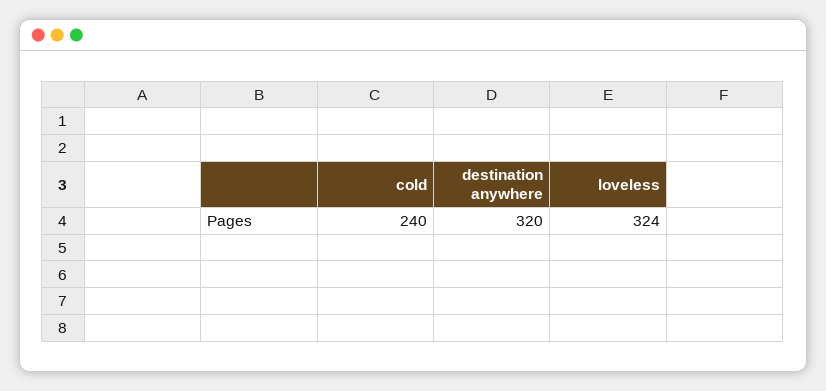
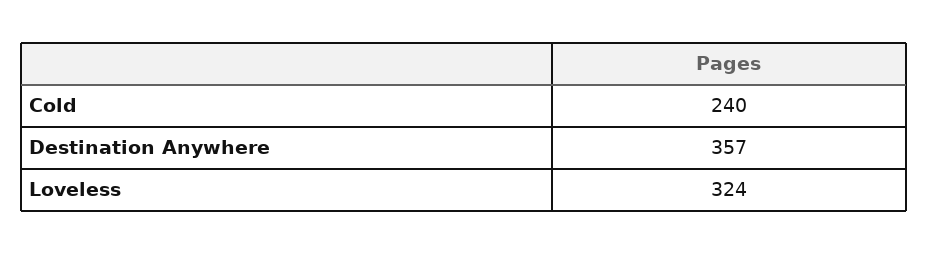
destination anywhere: 320 -> 357

